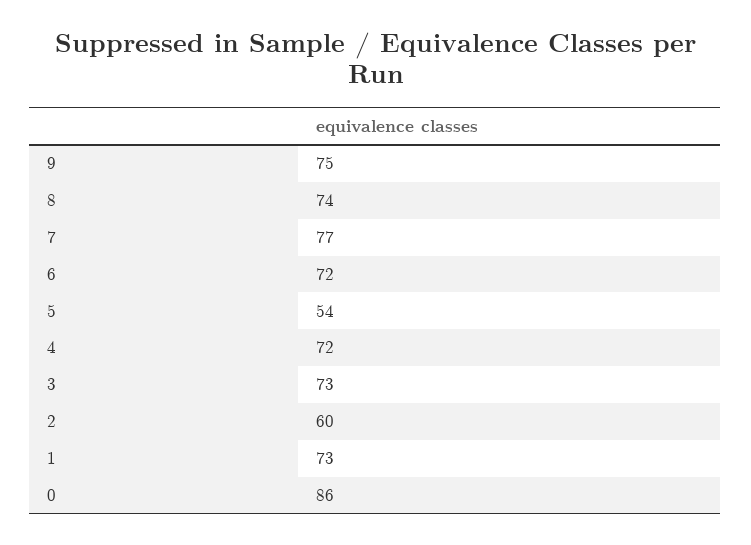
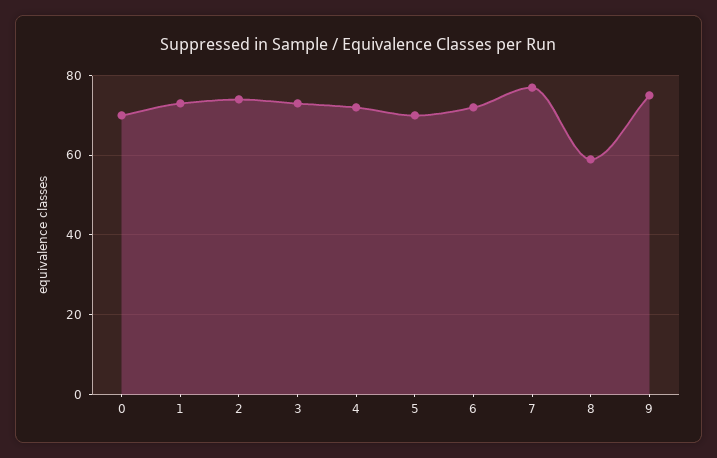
8: 74 -> 60
5: 54 -> 70
2: 60 -> 75
0: 86 -> 70

